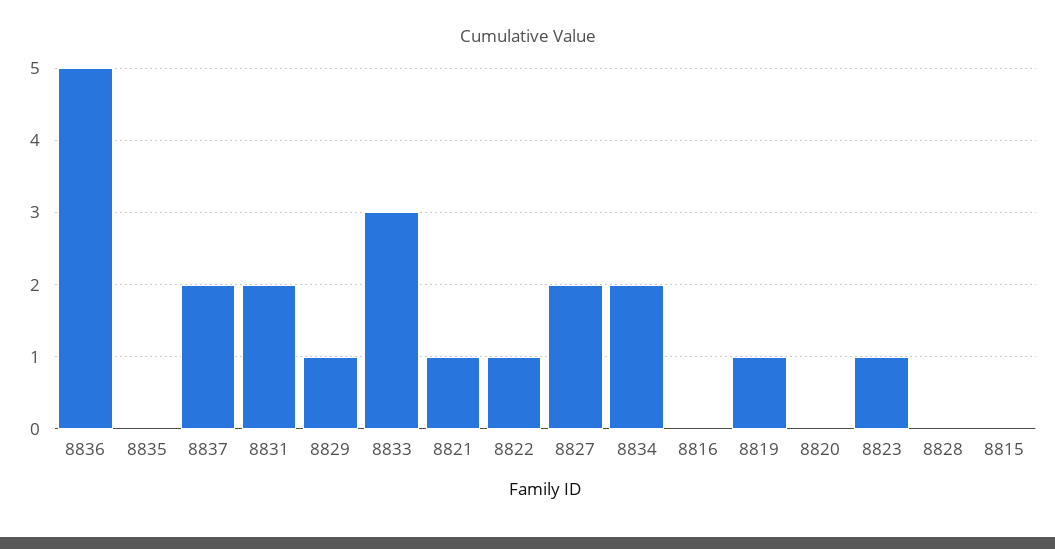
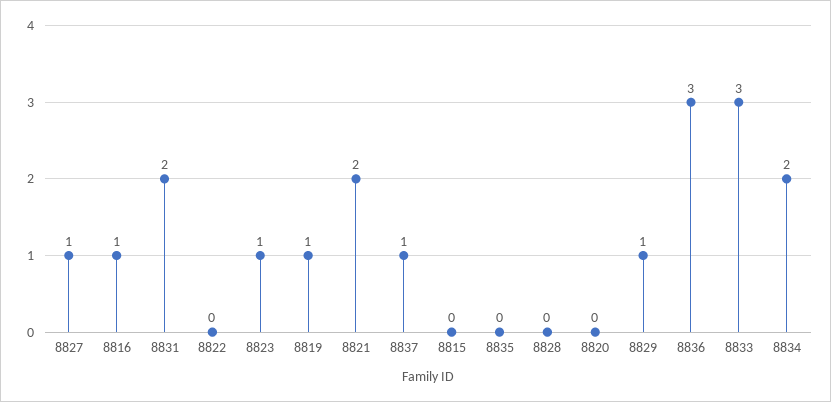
8836: 5 -> 3
8837: 2 -> 1
8821: 1 -> 2
8822: 1 -> 0
8827: 2 -> 1
8816: 0 -> 1

